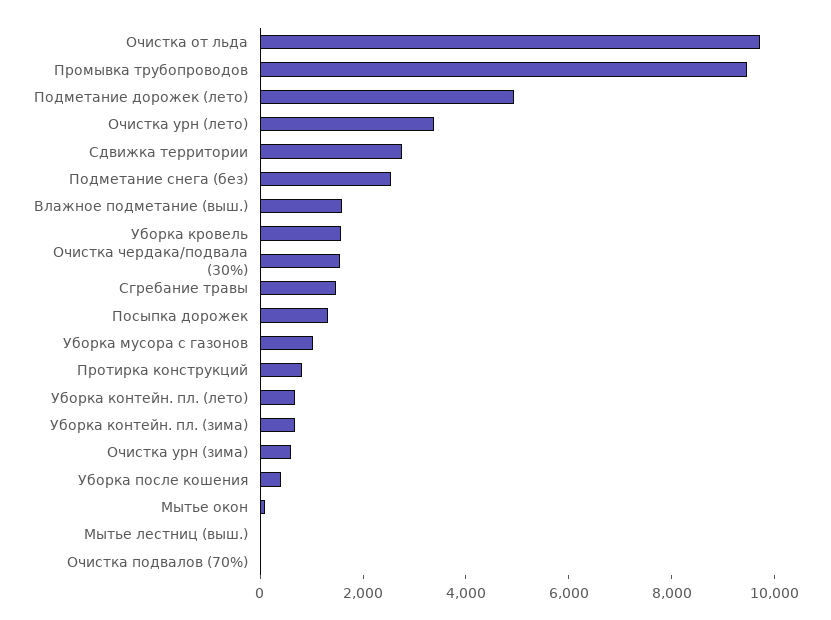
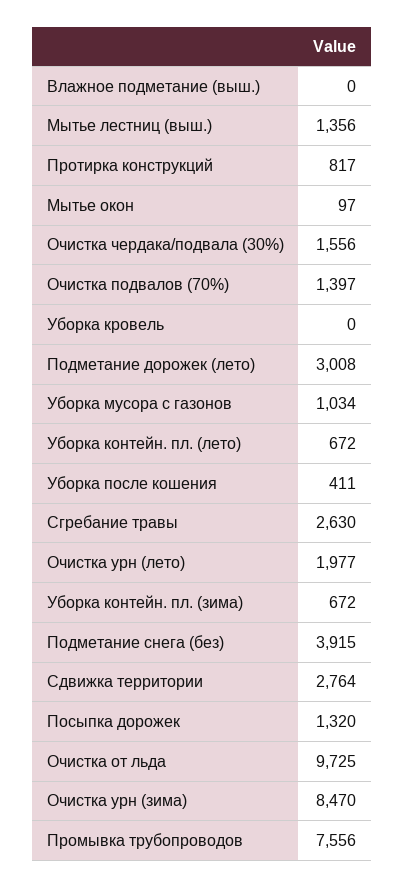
Промывка трубопроводов: 9500 -> 7556
Подметание дорожек (лето): 5000 -> 3008
Очистка урн (лето): 3500 -> 1977
Подметание снега (без): 2500 -> 3915
Влажное подметание (выш.): 1500 -> 0
Уборка кровель: 1500 -> 0
Сгребание травы: 1500 -> 2630
Очистка урн (зима): 500 -> 8470
Мытье лестниц (выш.): 0 -> 1356
Очистка подвалов (70%): 0 -> 1397

